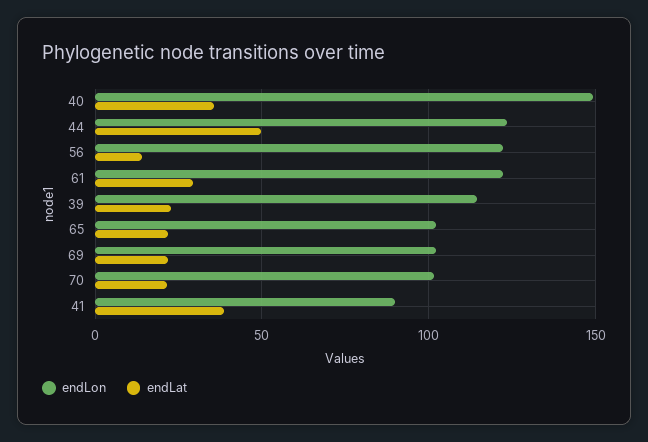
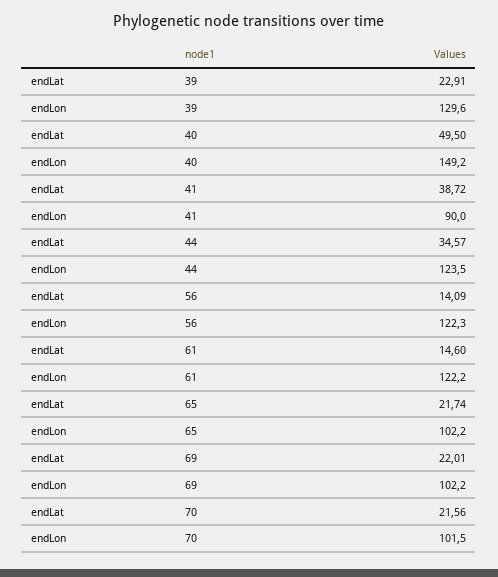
endLat, 40: 35 -> 49.5
endLat, 44: 50 -> 34.57
endLat, 61: 30 -> 14.6
endLon, 39: 115 -> 129.6

